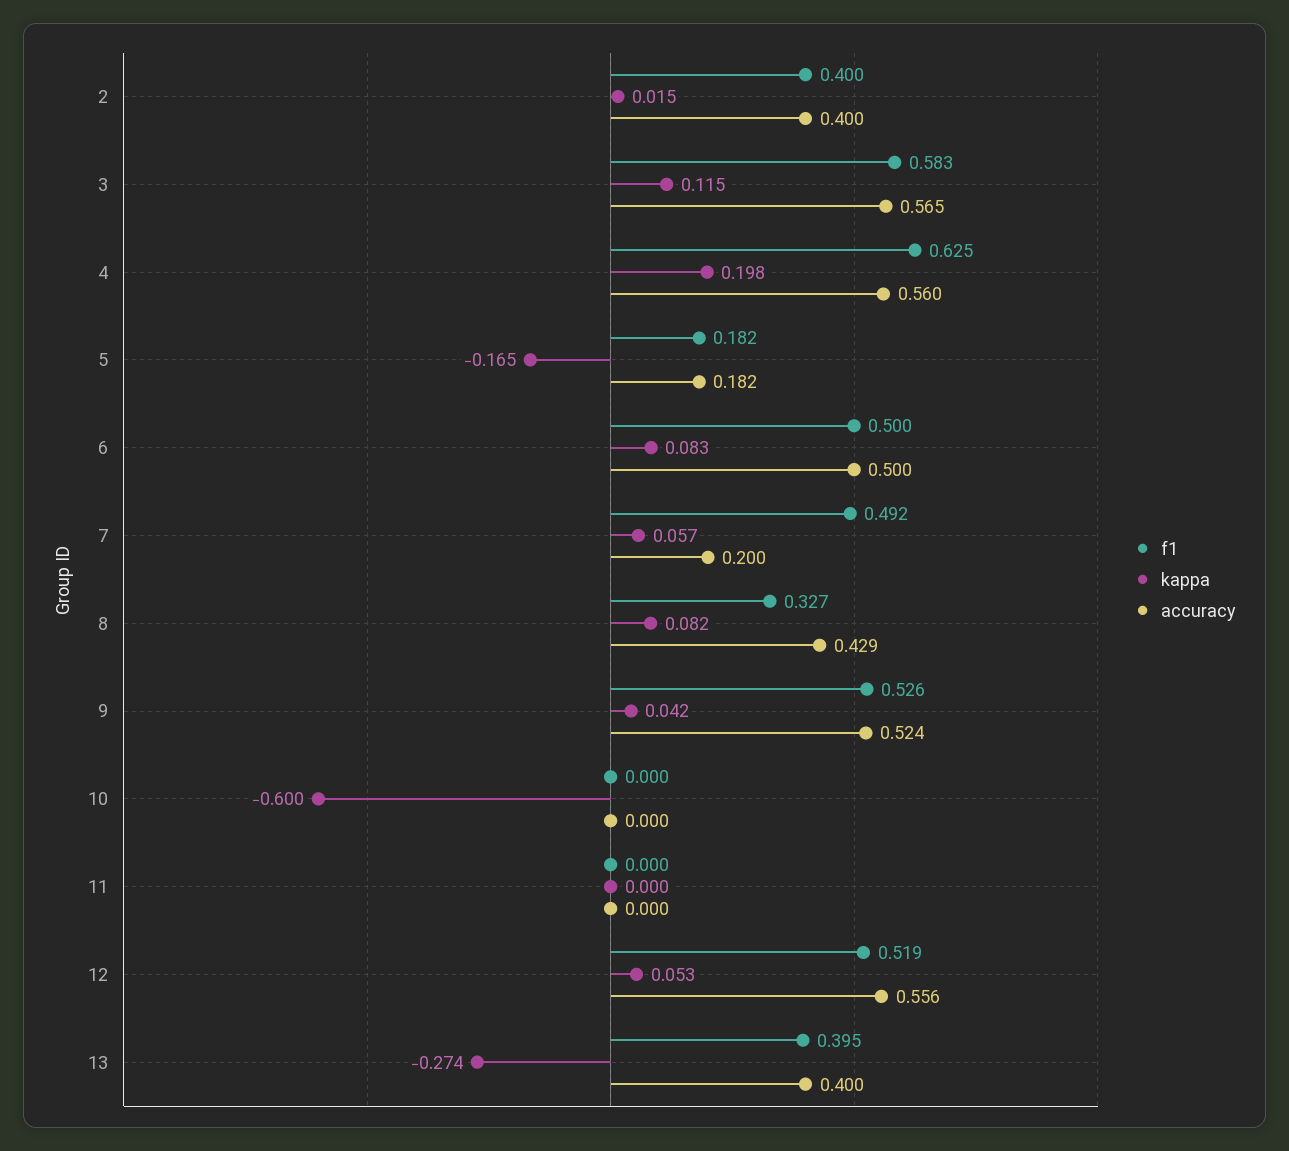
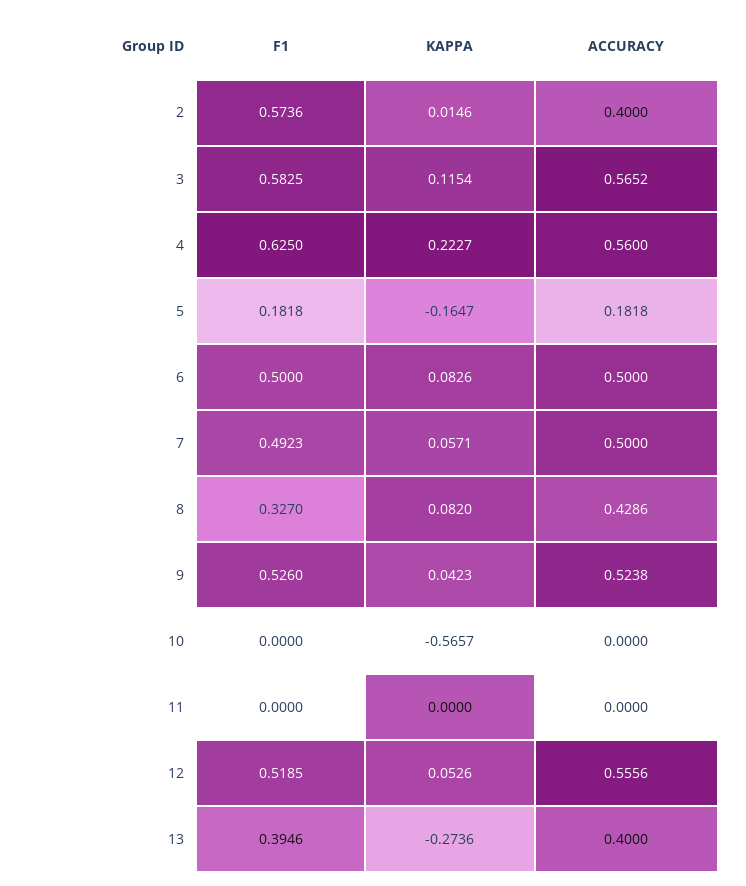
f1, 2: 0.4 -> 0.5736
kappa, 4: 0.198 -> 0.2227
accuracy, 7: 0.2 -> 0.5
kappa, 10: -0.6 -> -0.5657

